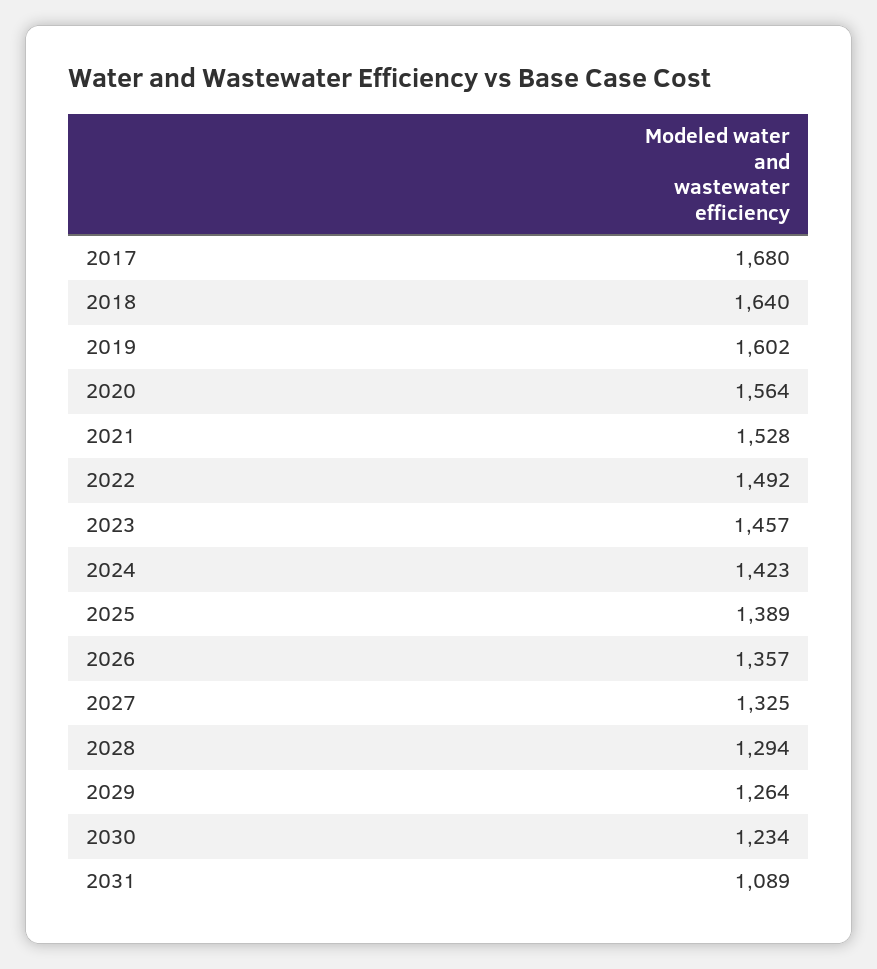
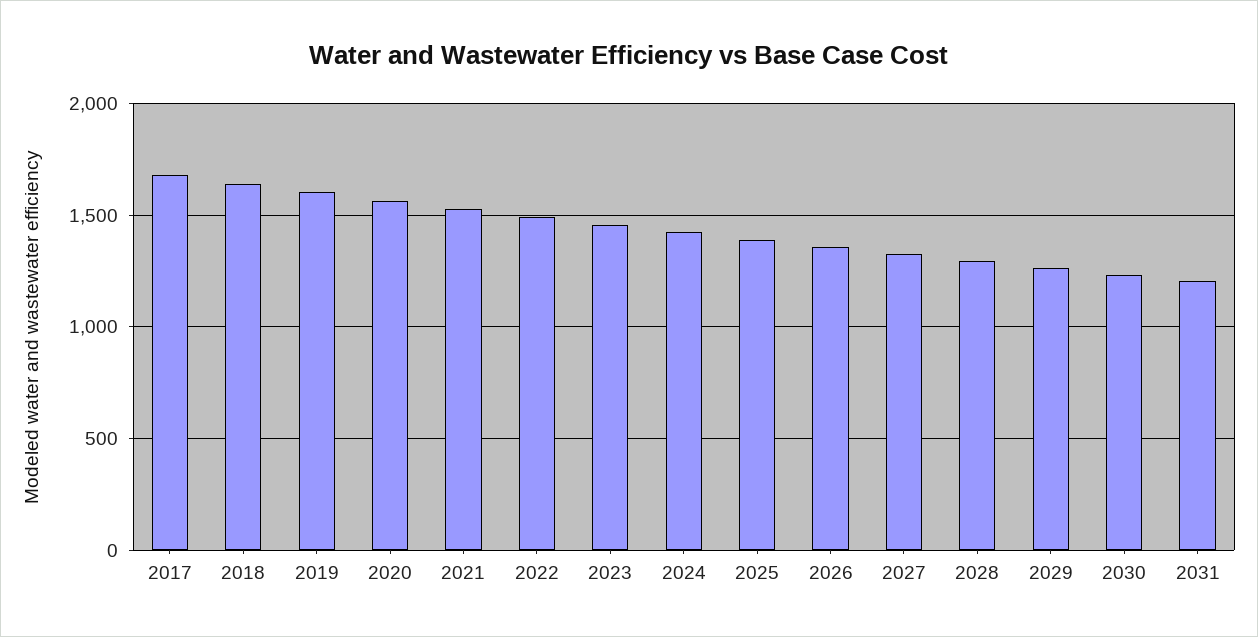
2031: 1089 -> 1200

